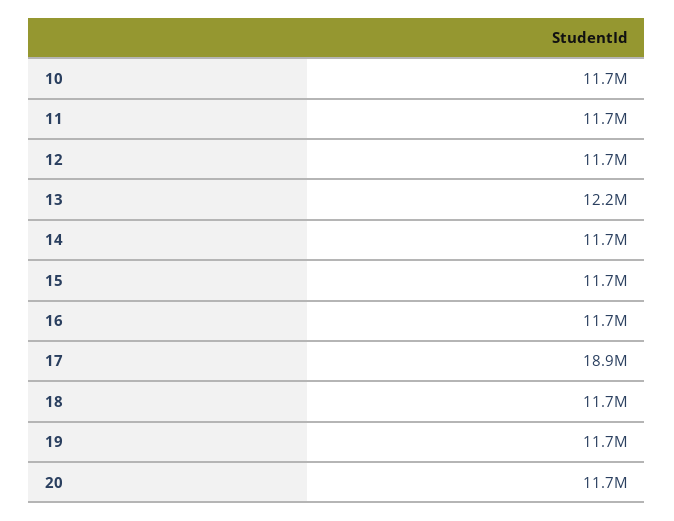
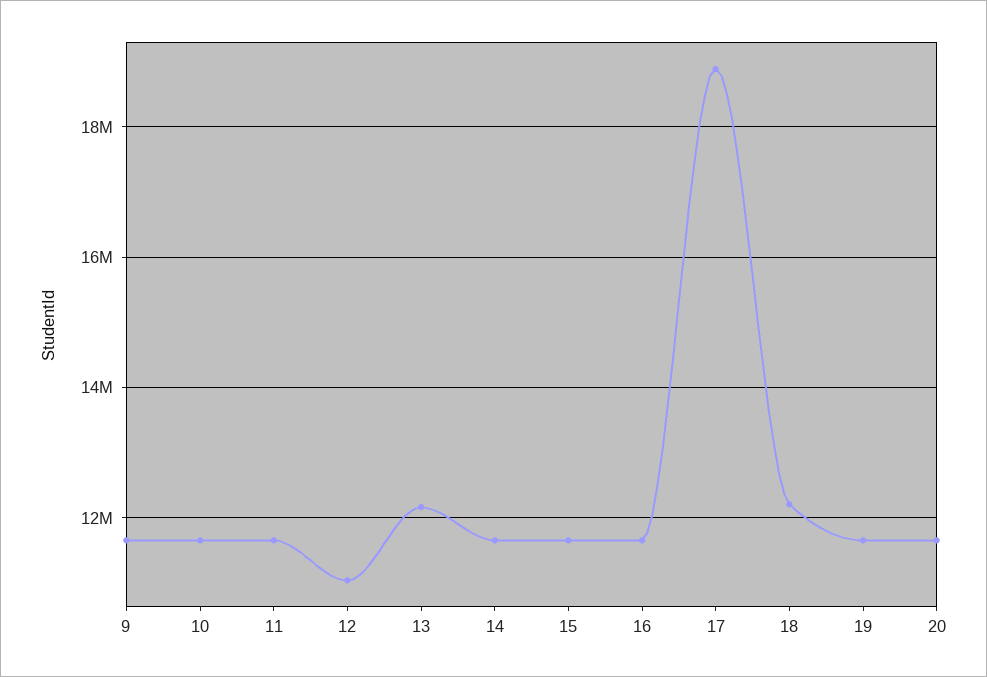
12: 11700000 -> 11000000
18: 11700000 -> 12200000
9: none -> 11600000

